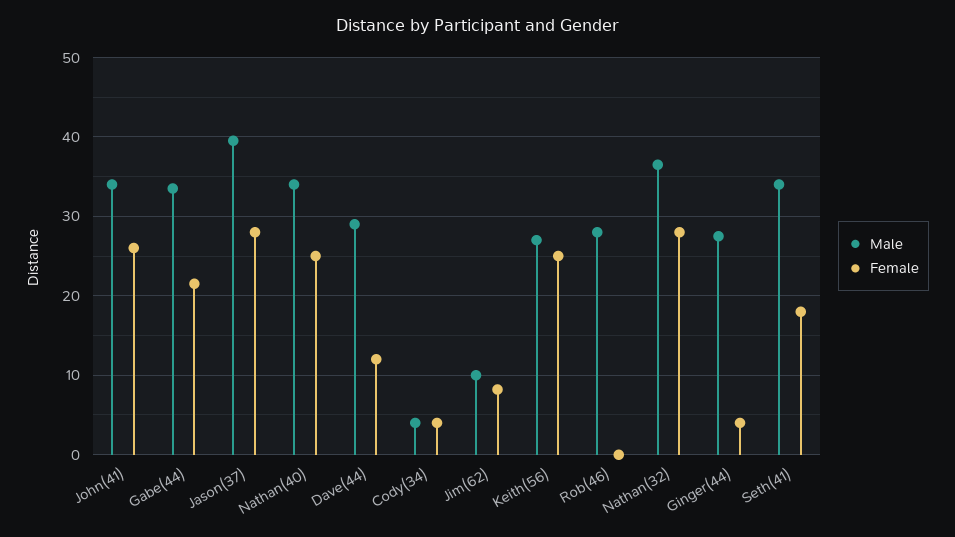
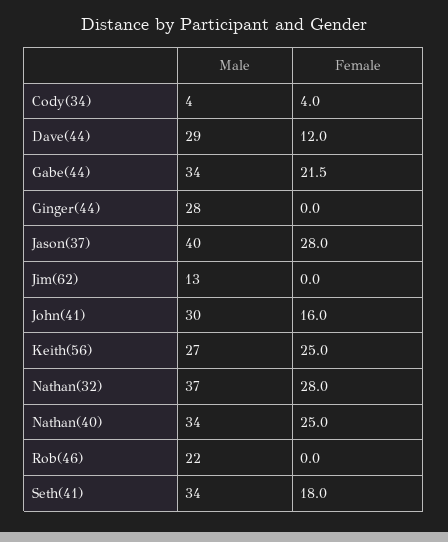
Male, John(41): 34 -> 30
Female, John(41): 26 -> 16
Male, Jim(62): 10 -> 13
Female, Jim(62): 8 -> 0
Male, Rob(46): 28 -> 22
Female, Ginger(44): 4 -> 0

